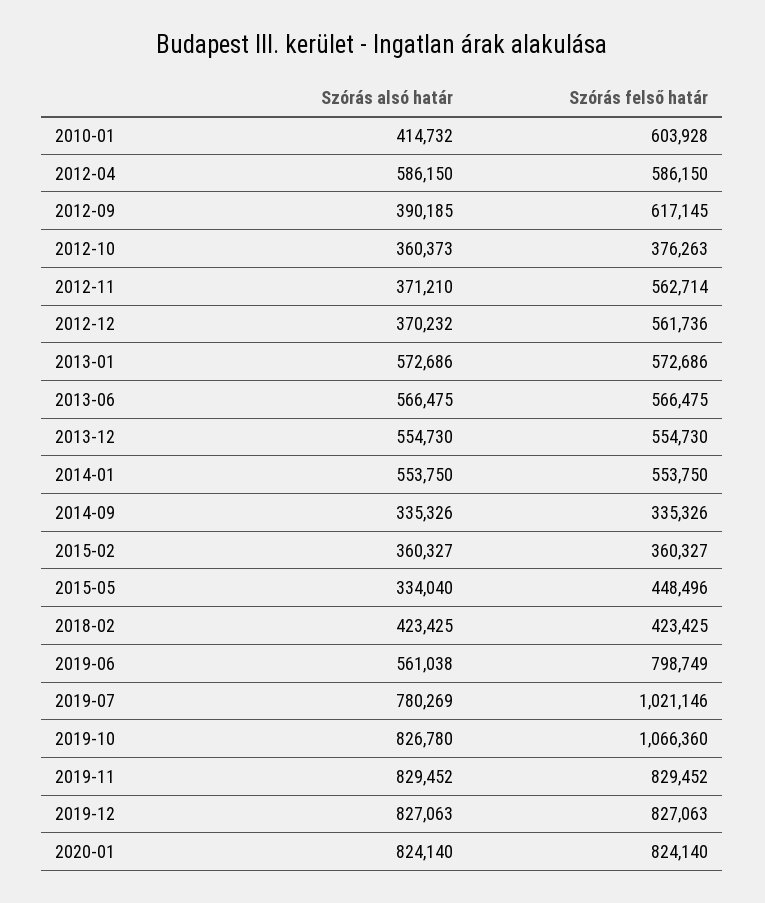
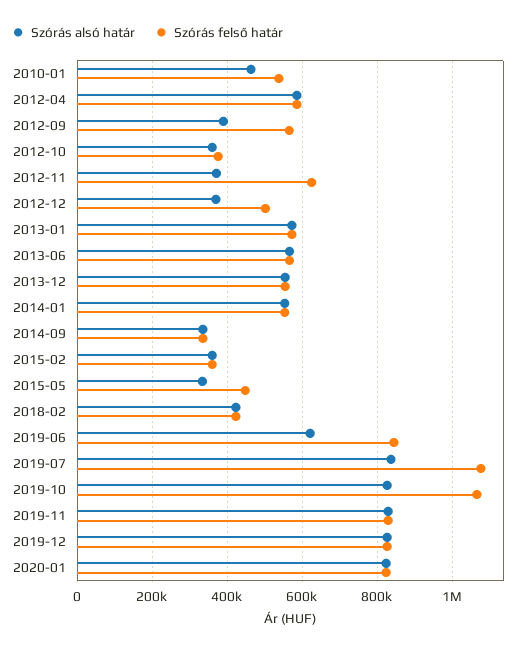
Szórás alsó határ, 2010-01: 414732 -> 460000
Szórás felső határ, 2010-01: 603928 -> 540000
Szórás felső határ, 2012-09: 617145 -> 560000
Szórás felső határ, 2012-11: 562714 -> 620000
Szórás felső határ, 2012-12: 561736 -> 500000
Szórás alsó határ, 2019-06: 561038 -> 620000
Szórás felső határ, 2019-06: 798749 -> 840000
Szórás alsó határ, 2019-07: 780269 -> 840000
Szórás felső határ, 2019-07: 1021146 -> 1080000

